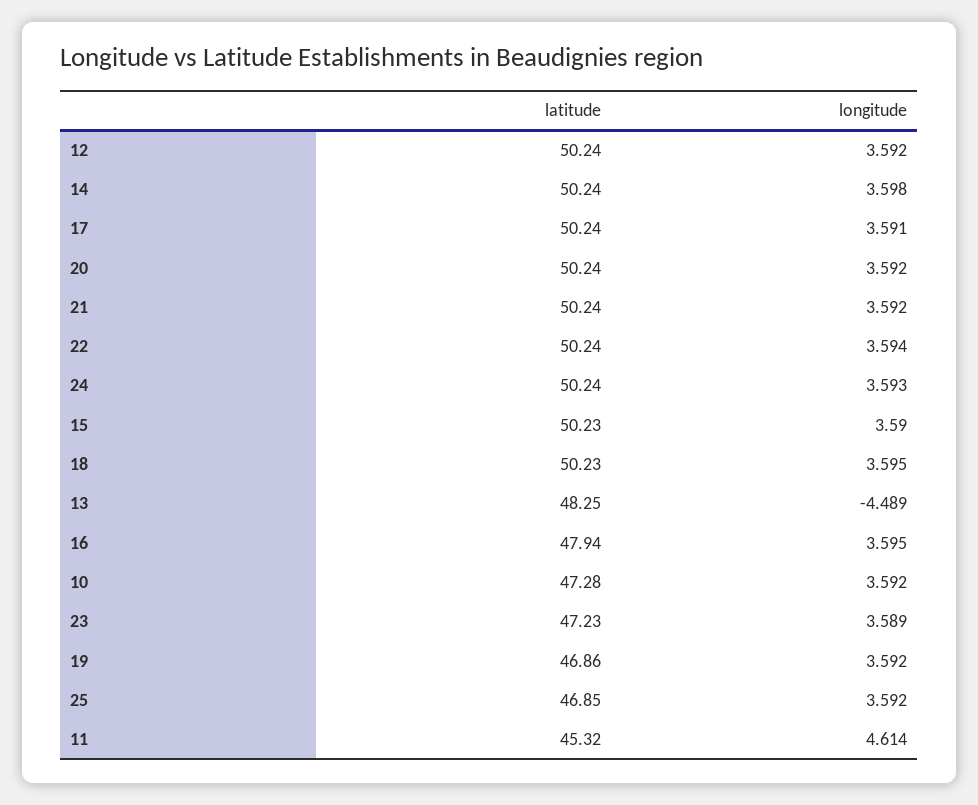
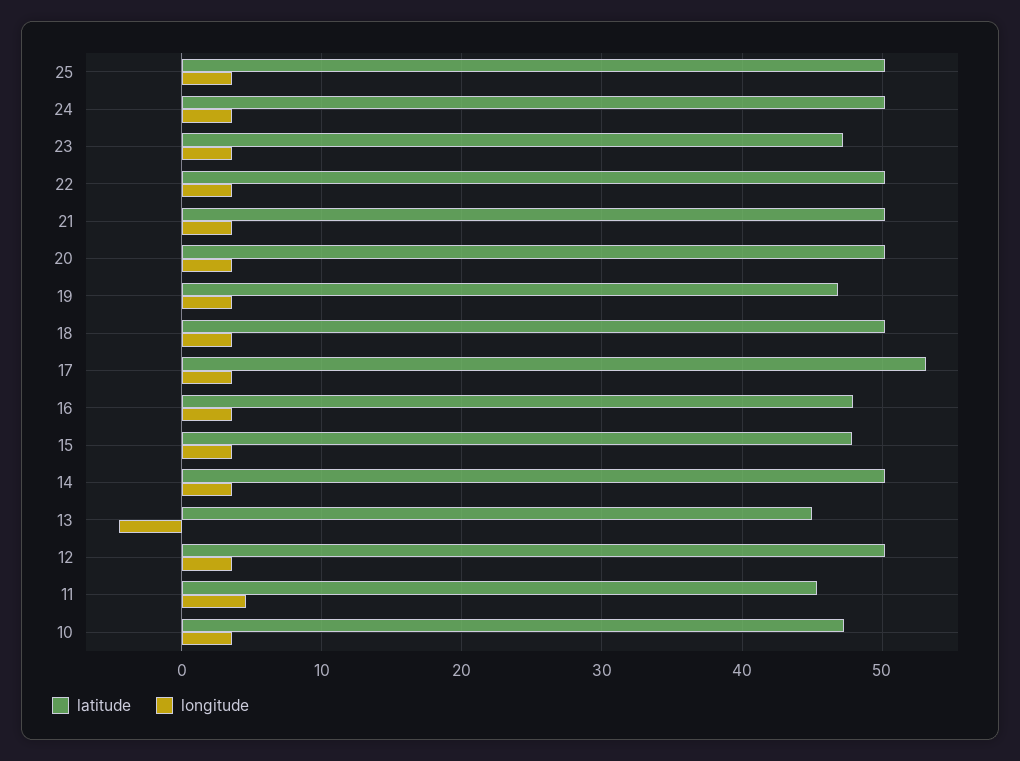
latitude, 17: 50.24 -> 53
latitude, 15: 50.23 -> 48
latitude, 13: 48.25 -> 45
latitude, 25: 46.85 -> 50

